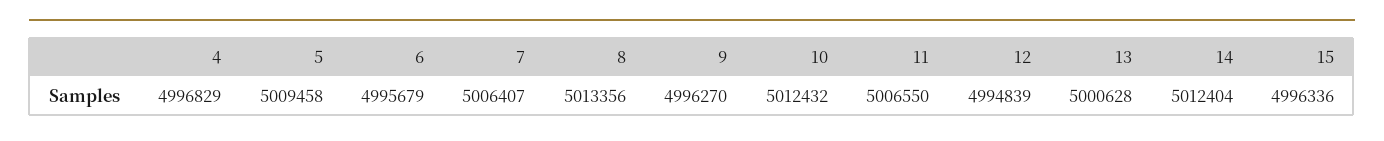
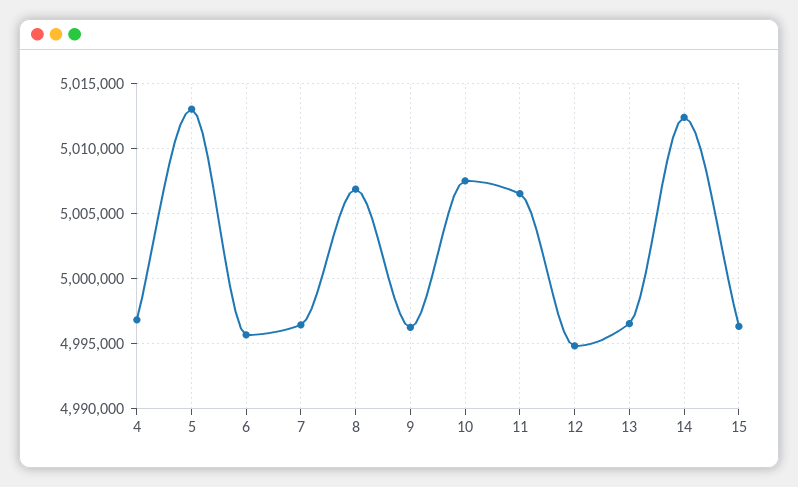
5: 5009458 -> 5013000
7: 5006407 -> 4996500
8: 5013356 -> 5007000
10: 5012432 -> 5007500
13: 5000628 -> 4996500

